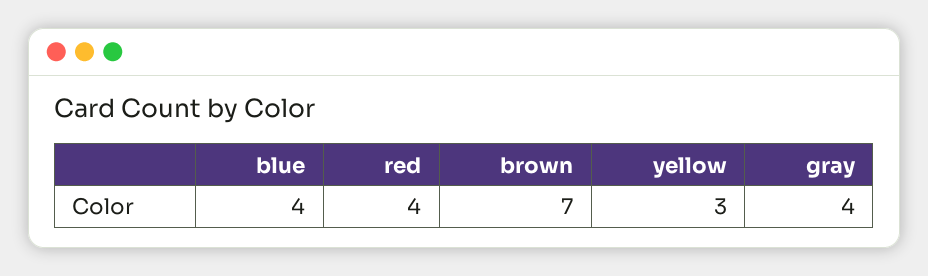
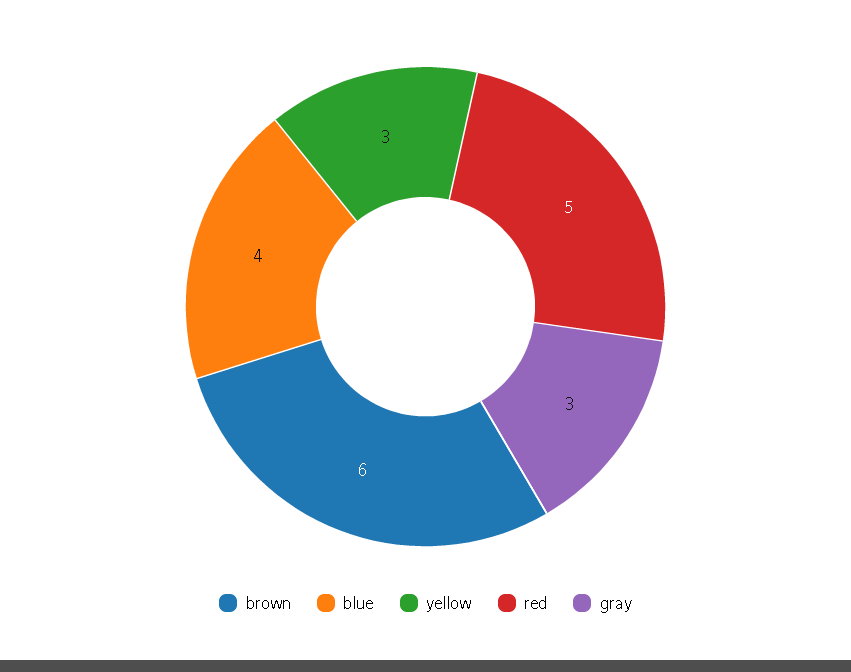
red: 4 -> 5
brown: 7 -> 6
gray: 4 -> 3

